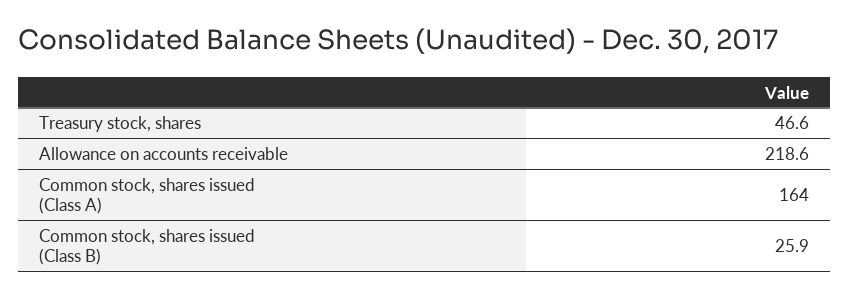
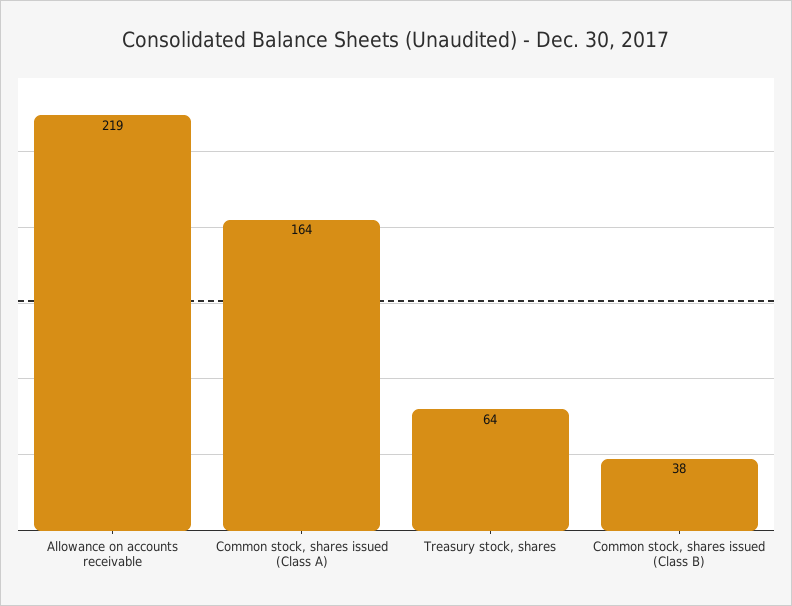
Treasury stock, shares: 46.6 -> 64
Common stock, shares issued (Class B): 25.9 -> 38

